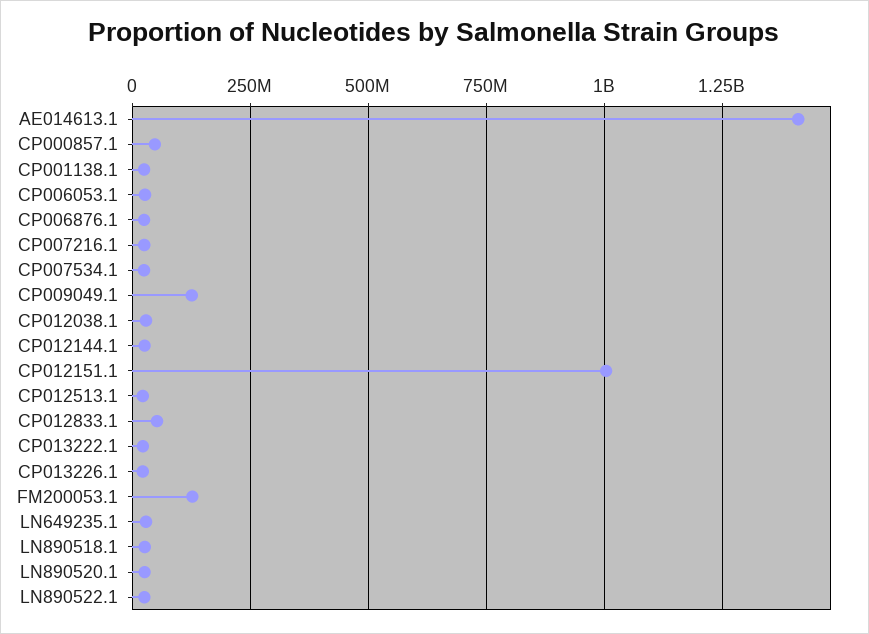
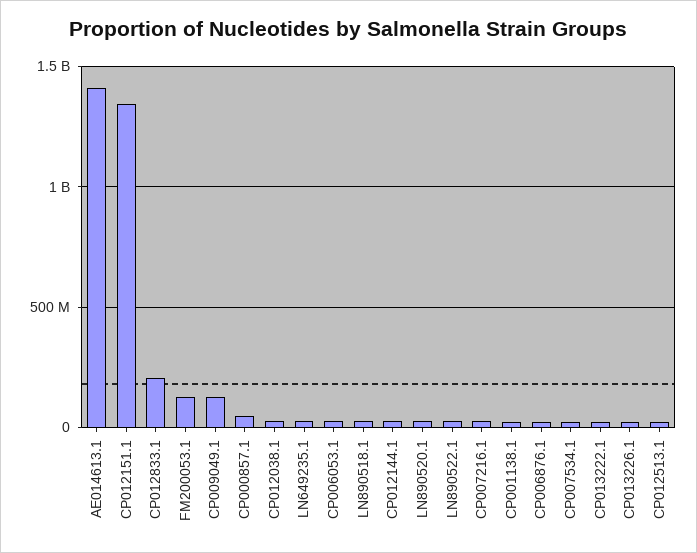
CP012151.1: 1000000000 -> 1350000000
CP012833.1: 50000000 -> 200000000

